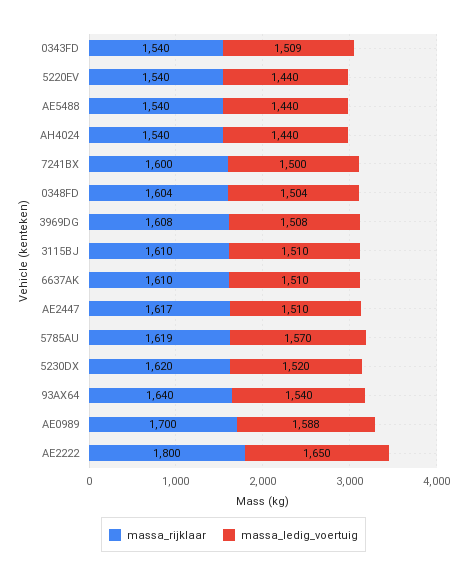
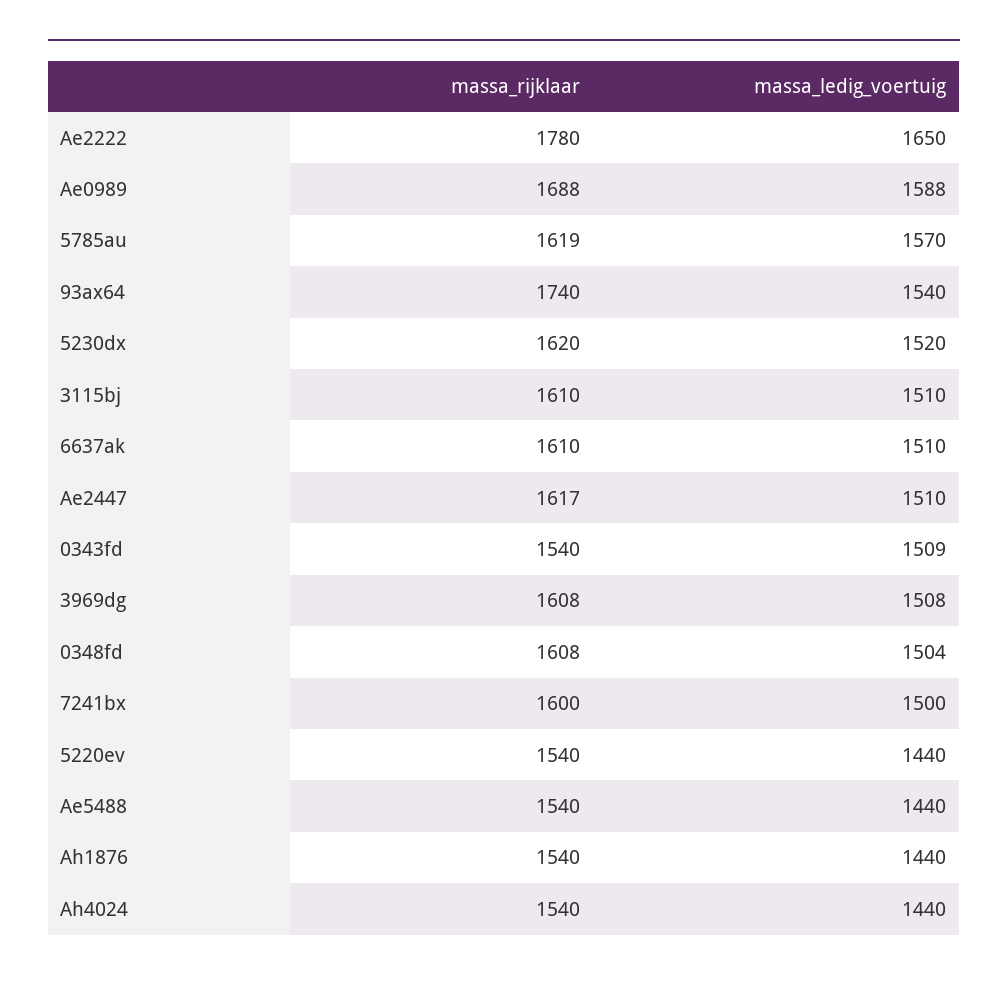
massa_rijklaar, 0348FD: 1604 -> 1608
massa_rijklaar, 93AX64: 1640 -> 1740
massa_rijklaar, AE0989: 1700 -> 1688
massa_rijklaar, AE2222: 1800 -> 1780
massa_rijklaar, Ah1876: none -> 1540
massa_ledig_voertuig, Ah1876: none -> 1440

